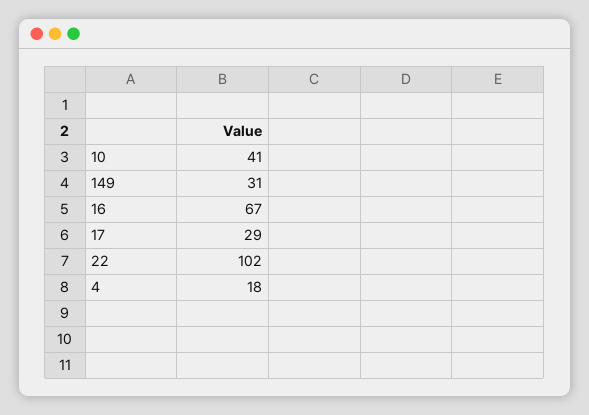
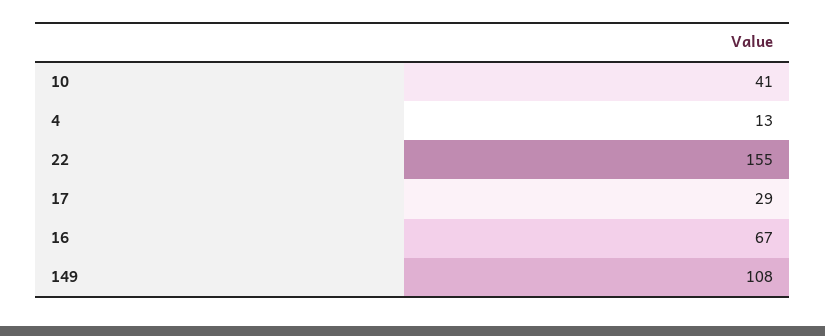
149: 31 -> 108
22: 102 -> 155
4: 18 -> 13

